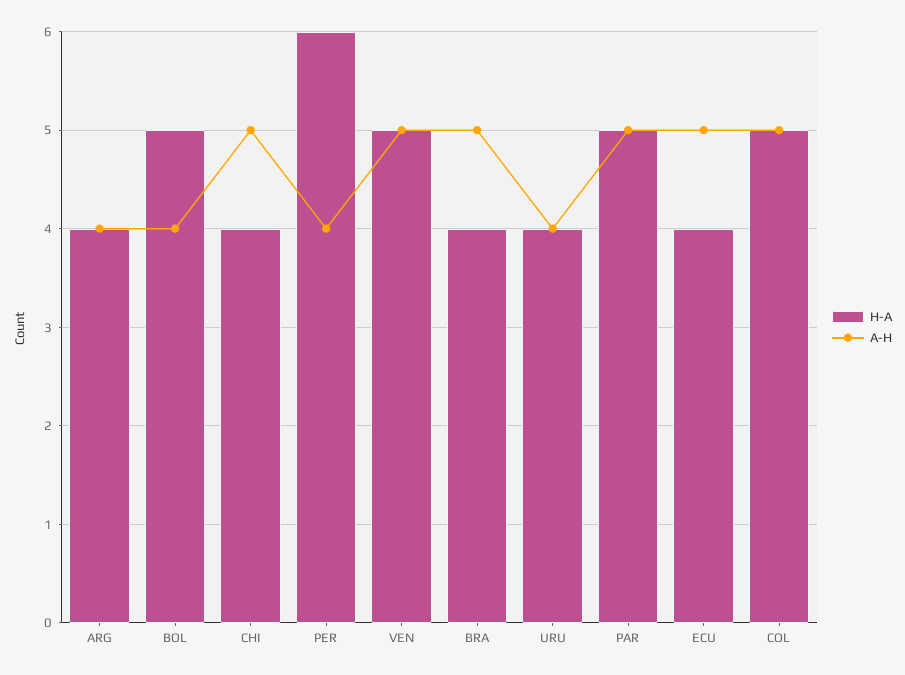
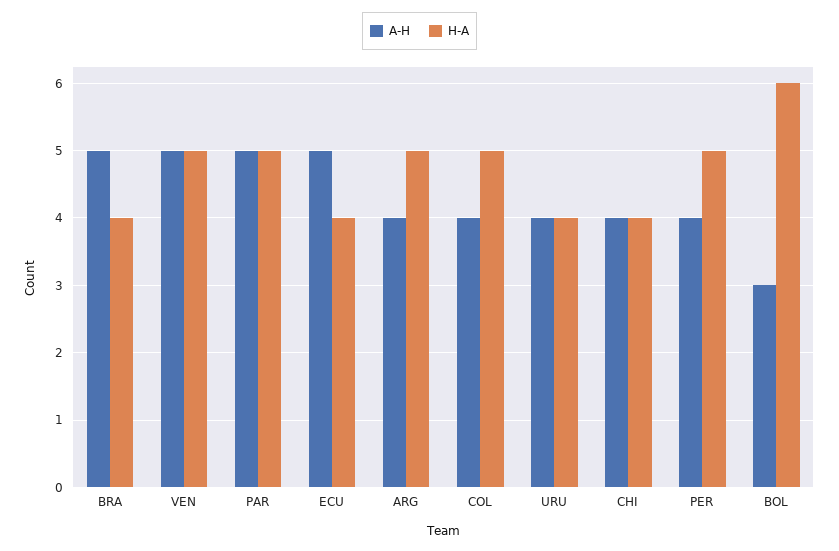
H-A, ARG: 4 -> 5
H-A, BOL: 5 -> 6
A-H, BOL: 4 -> 3
A-H, CHI: 5 -> 4
H-A, PER: 6 -> 5
A-H, COL: 5 -> 4

